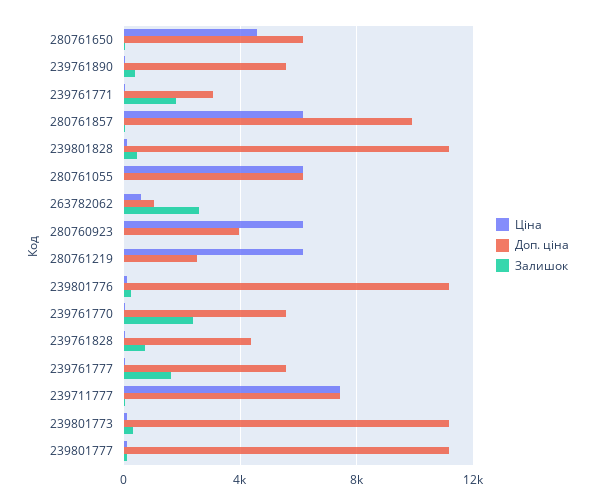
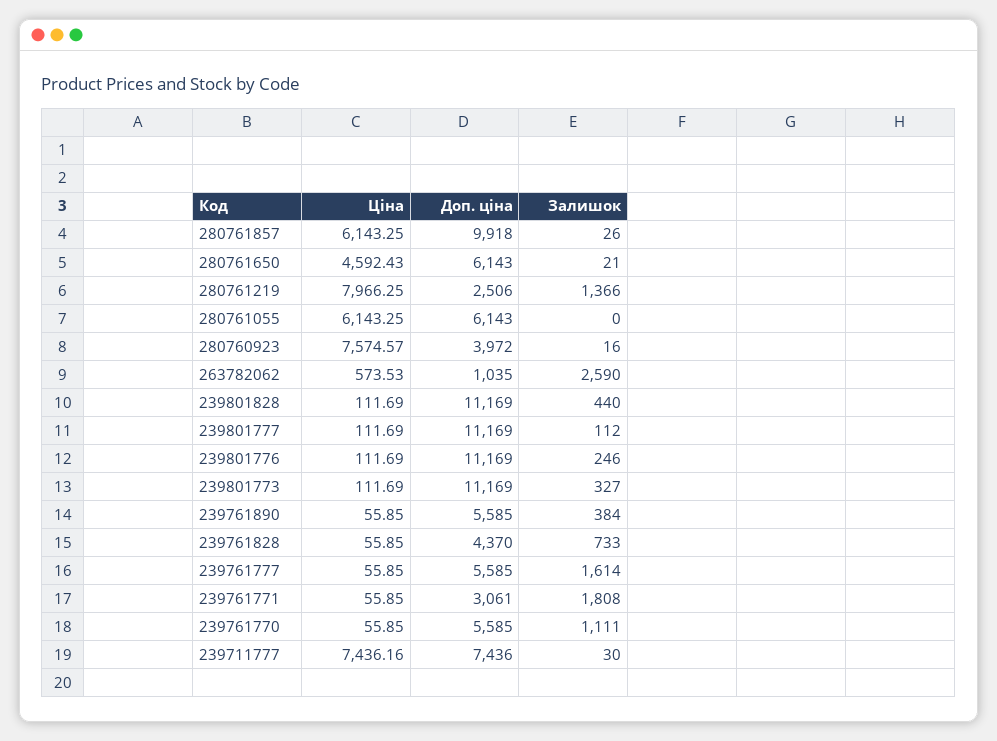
Ціна, 280760923: 6000 -> 7574.57
Ціна, 280761219: 6000 -> 7966.25
Залишок, 280761219: 0 -> 1366
Залишок, 239761770: 2500 -> 1111

